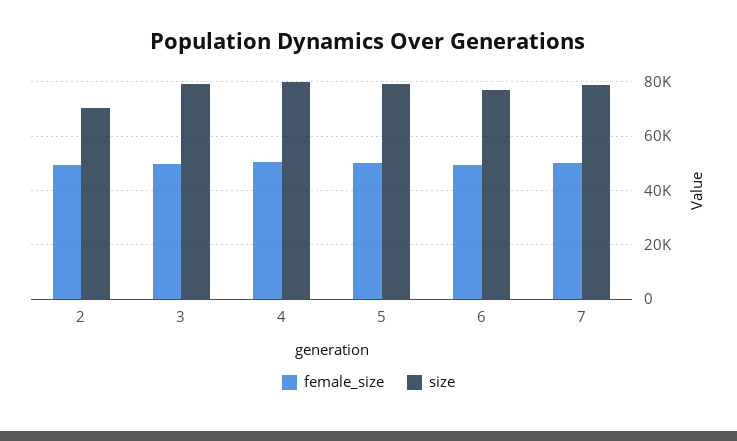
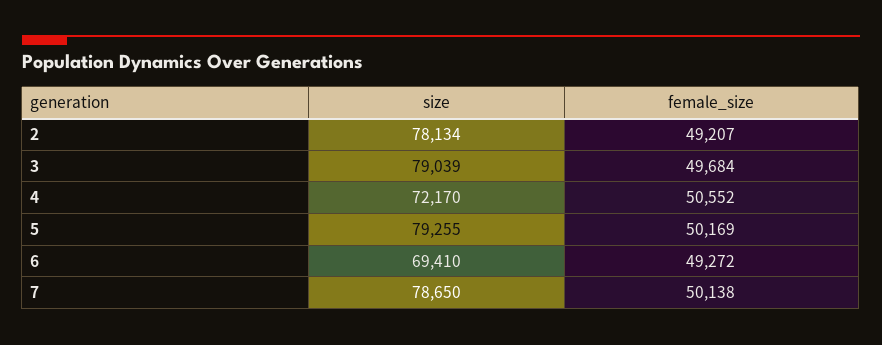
size, 2: 70000 -> 78134
size, 4: 80000 -> 72170
size, 6: 77500 -> 69410

